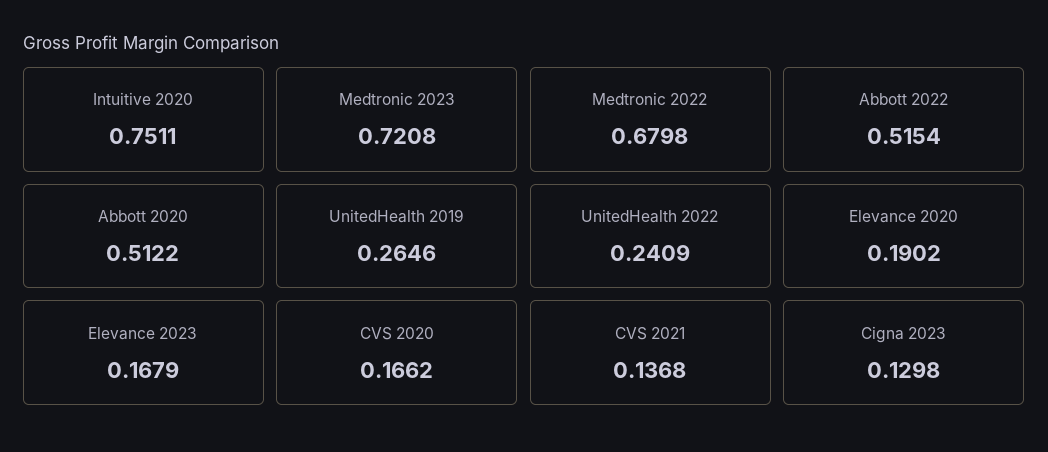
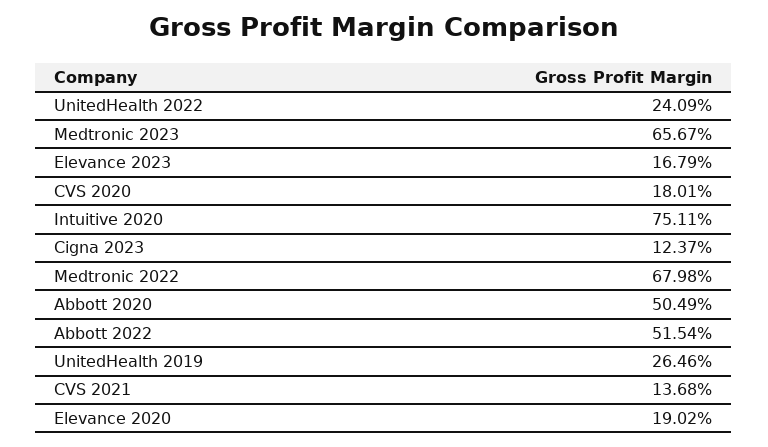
Medtronic 2023: 0.7208 -> 0.6567
Abbott 2020: 0.5122 -> 0.5049
CVS 2020: 0.1662 -> 0.1801
Cigna 2023: 0.1298 -> 0.1237

